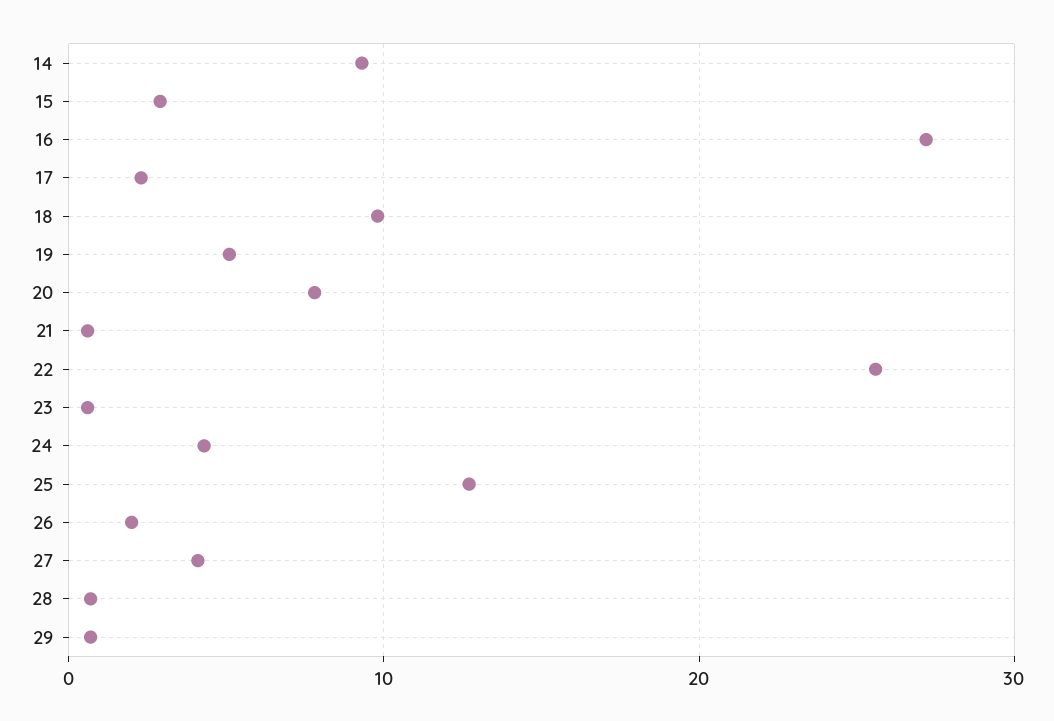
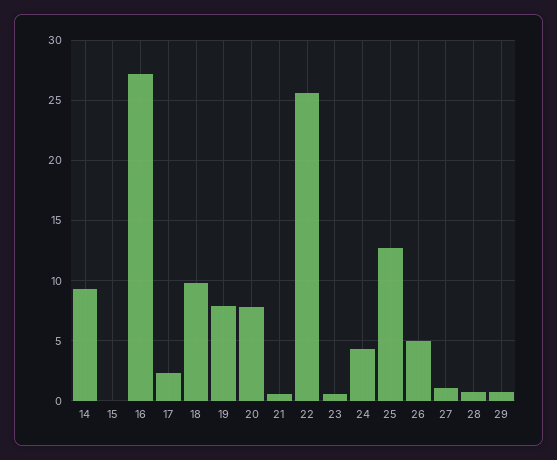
15: 3 -> 0
19: 5 -> 8
26: 2 -> 5
27: 4 -> 1

